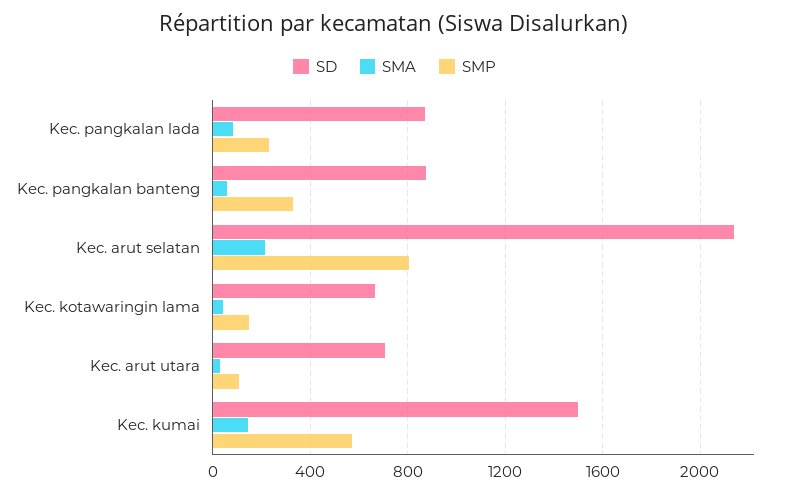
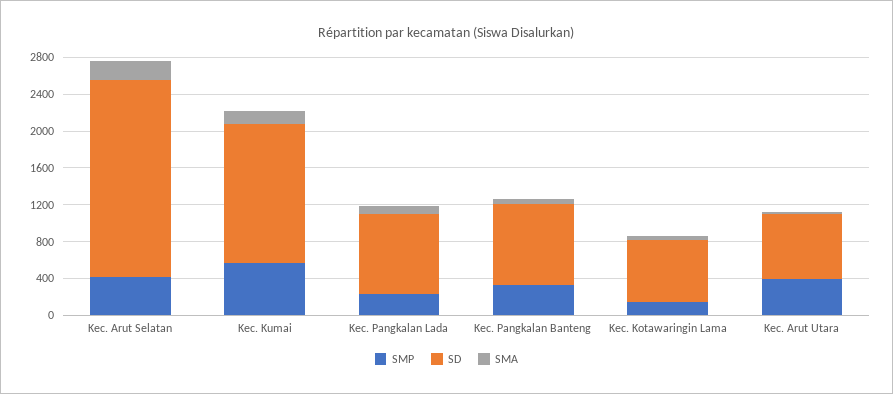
SMP, Kec. arut selatan: 800 -> 400
SMP, Kec. arut utara: 100 -> 400

